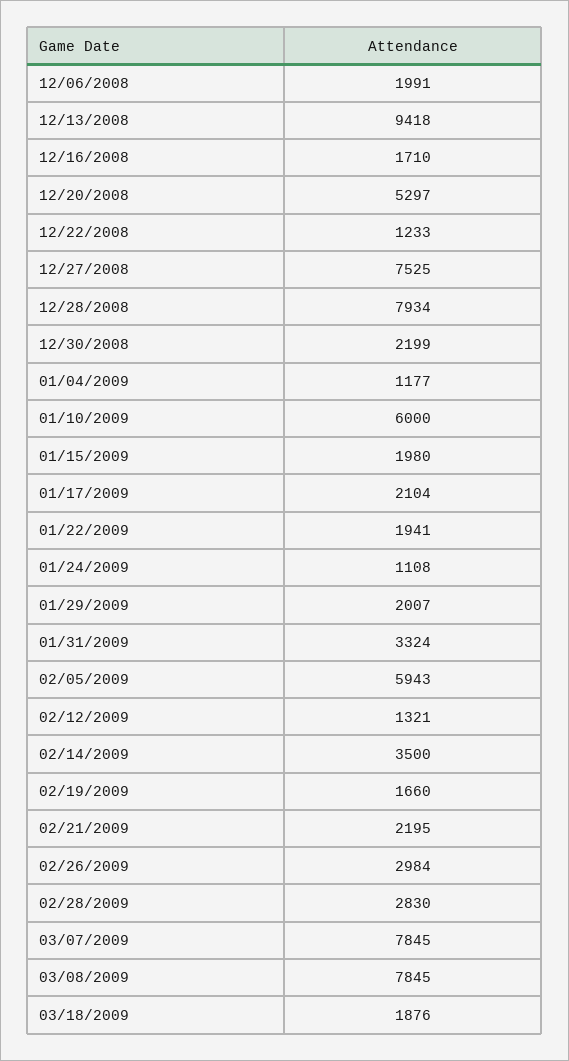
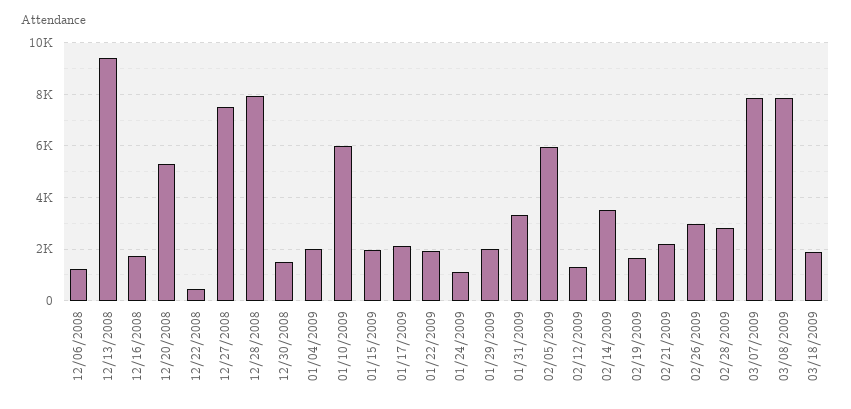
12/06/2008: 1991 -> 1250
12/22/2008: 1233 -> 500
12/30/2008: 2199 -> 1500
01/04/2009: 1177 -> 2000

